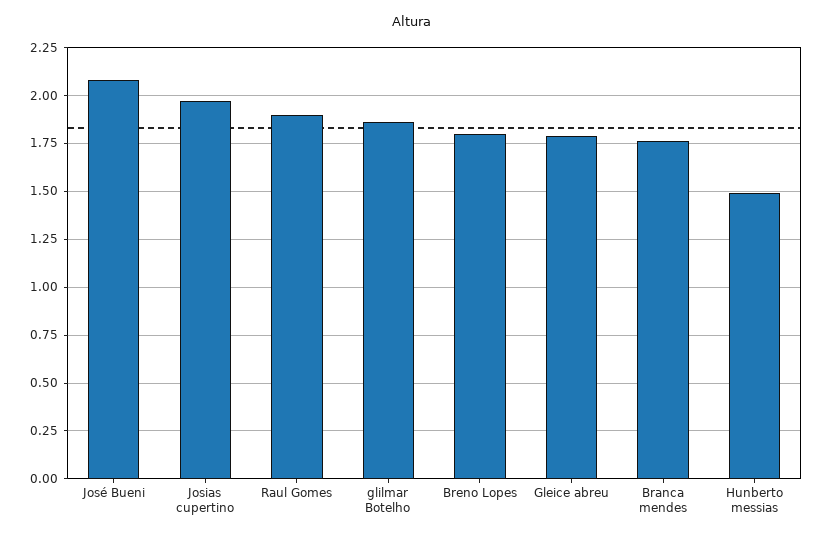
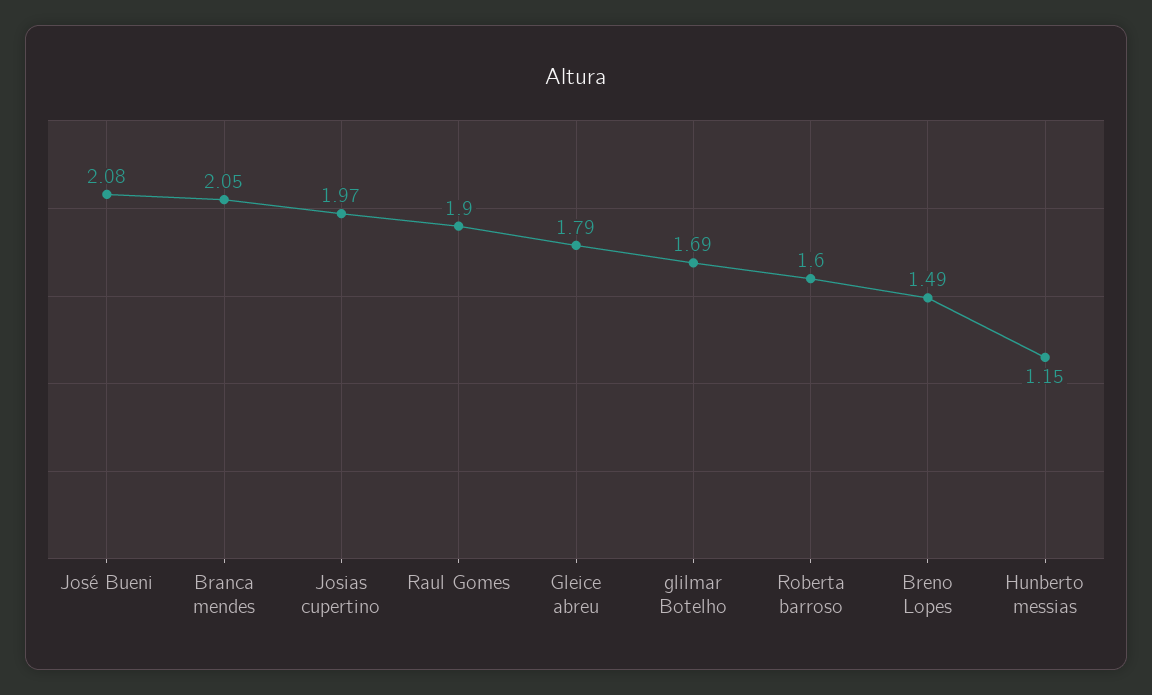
glilmar Botelho: 1.85 -> 1.69
Breno Lopes: 1.8 -> 1.49
Branca mendes: 1.75 -> 2.05
Hunberto messias: 1.5 -> 1.15
Roberta barroso: none -> 1.6

